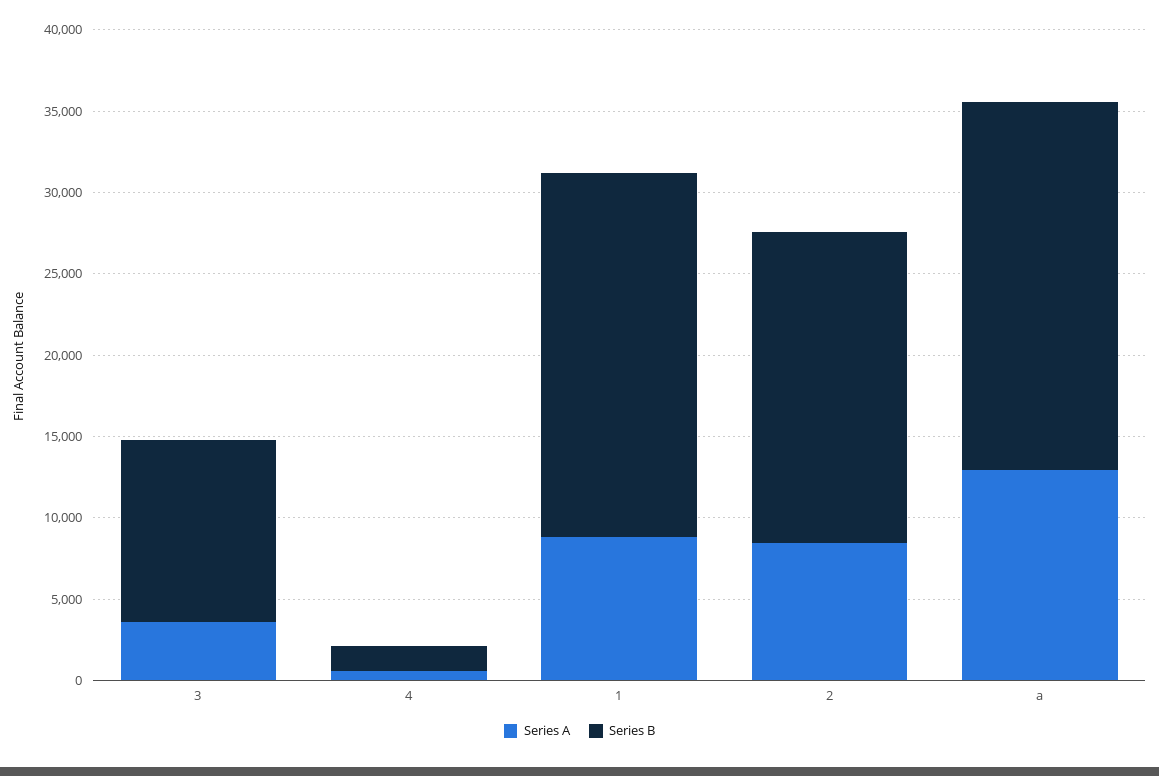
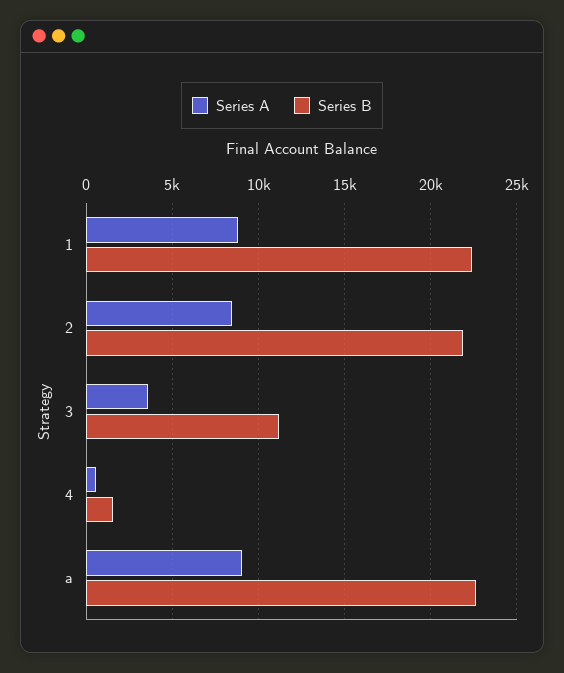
Series B, 2: 19000 -> 22000
Series A, a: 13000 -> 9000

